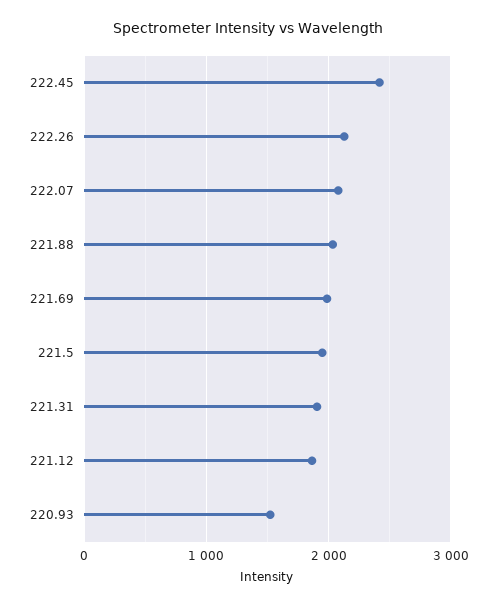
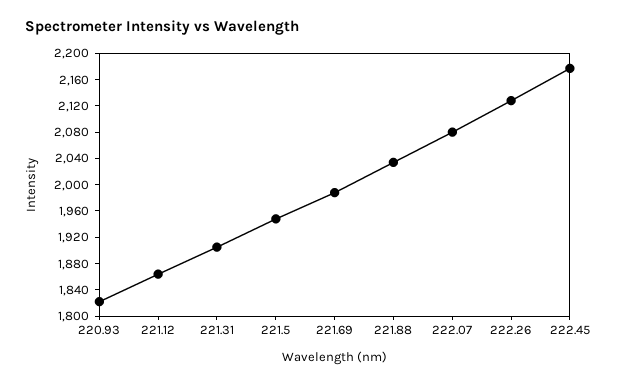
222.45: 2400 -> 2180
220.93: 1500 -> 1820

